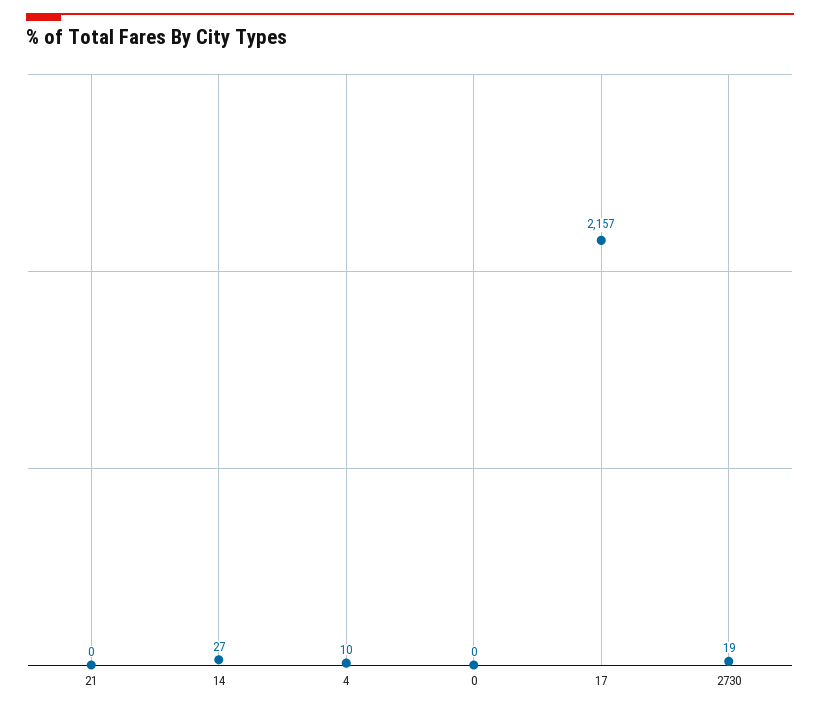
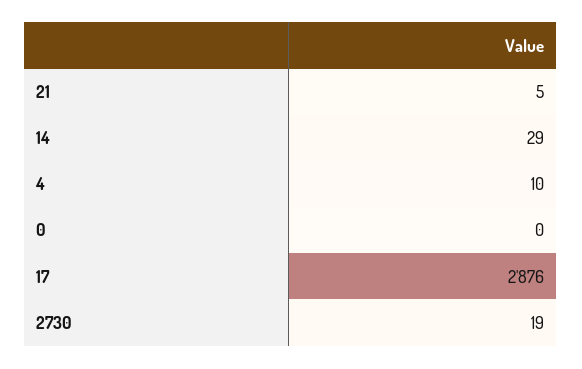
21: 0 -> 5
14: 27 -> 29
17: 2157 -> 2876

